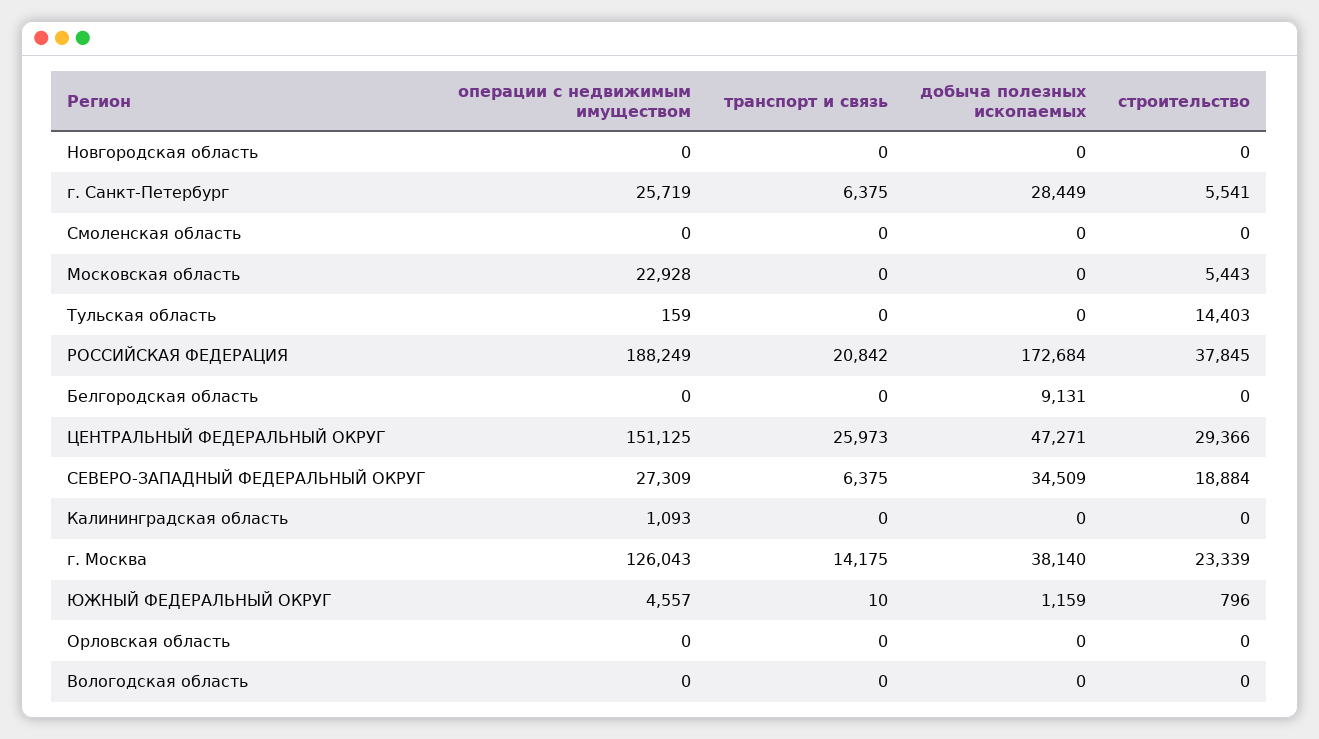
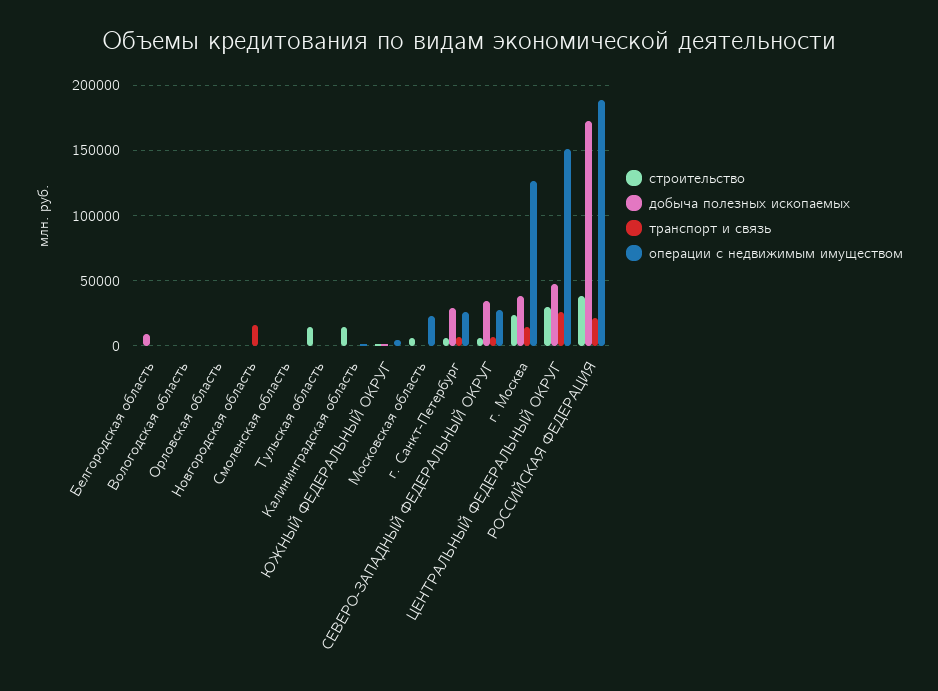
транспорт и связь, Новгородская область: 0 -> 15000
строительство, СЕВЕРО-ЗАПАДНЫЙ ФЕДЕРАЛЬНЫЙ ОКРУГ: 18884 -> 5000
строительство, Калининградская область: 0 -> 15000

